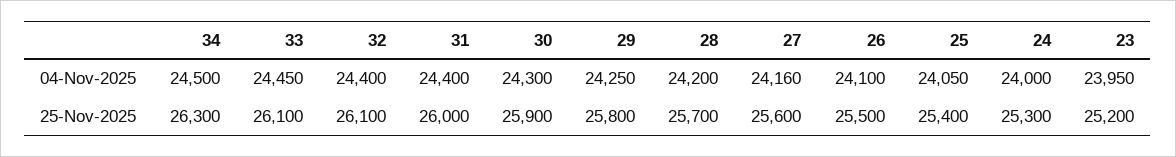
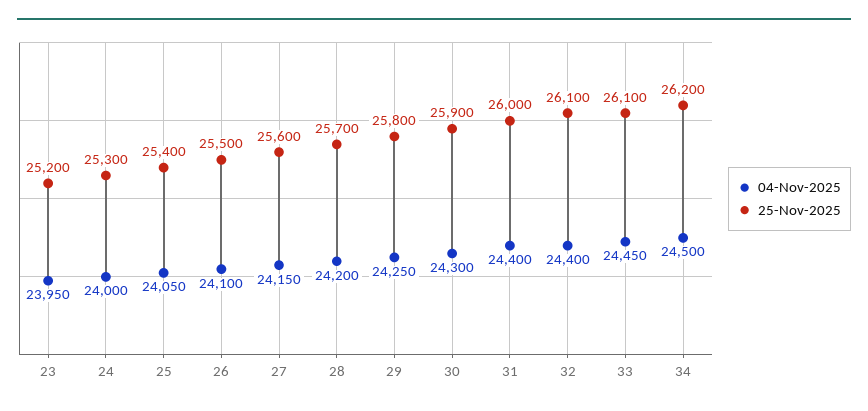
04-Nov-2025, 27: 24160 -> 24150
25-Nov-2025, 34: 26300 -> 26200

